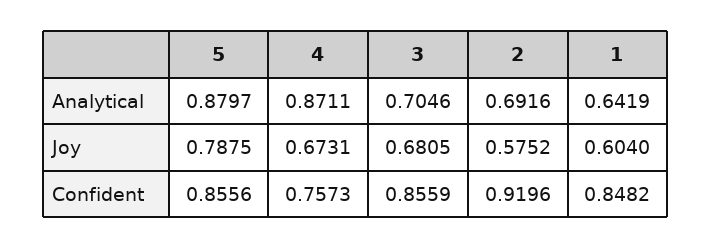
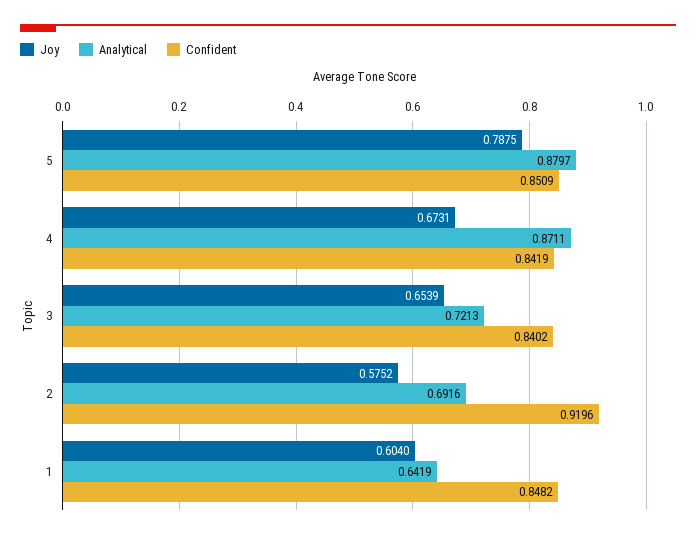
Analytical, 3: 0.7046 -> 0.7213
Joy, 3: 0.6805 -> 0.6539
Confident, 5: 0.8556 -> 0.8509
Confident, 4: 0.7573 -> 0.8419
Confident, 3: 0.8559 -> 0.8402

